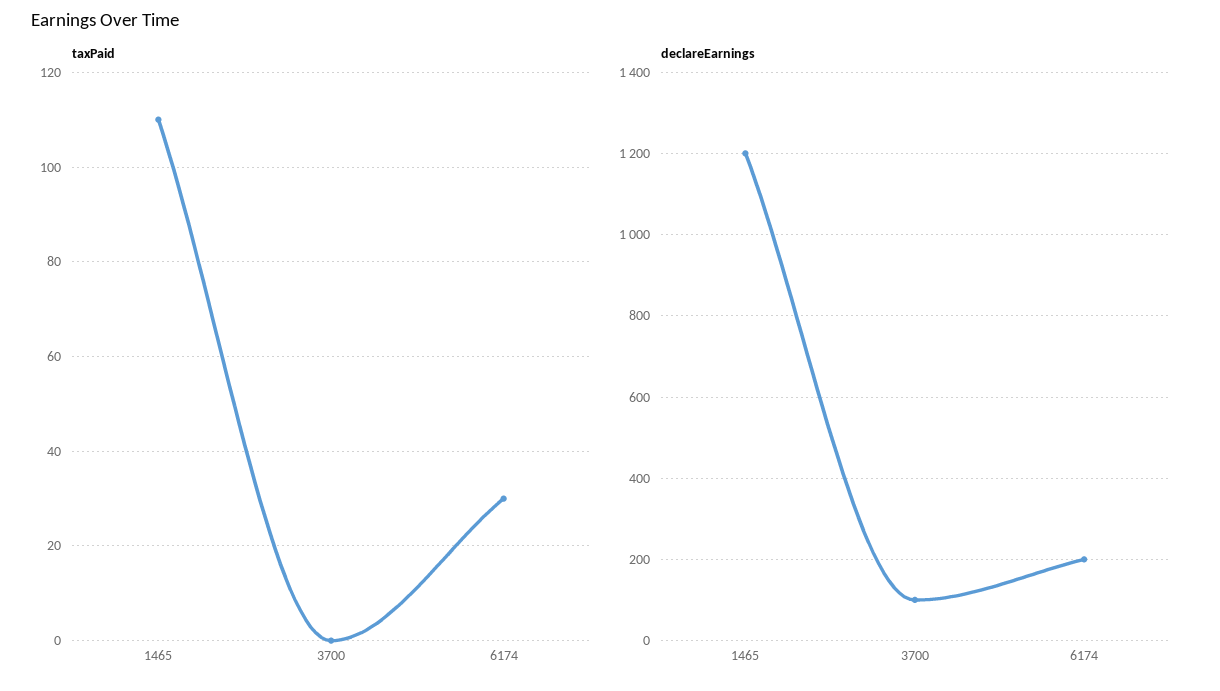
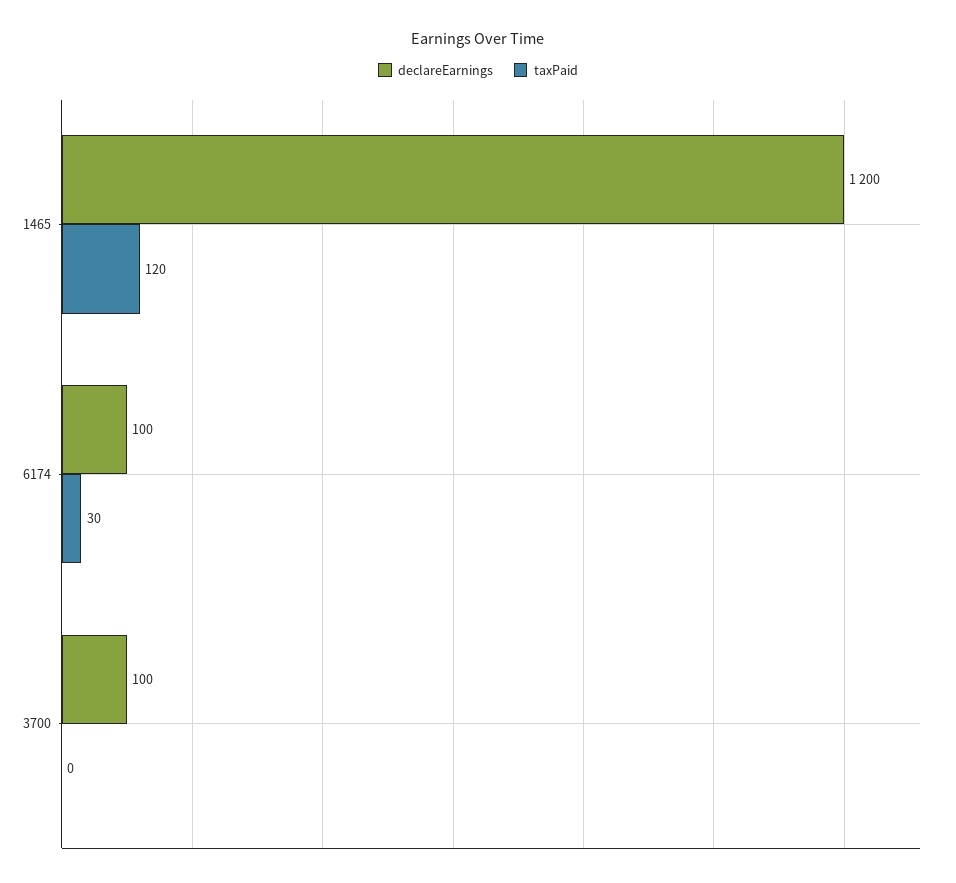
taxPaid, 1465: 110 -> 120
declareEarnings, 6174: 200 -> 100

